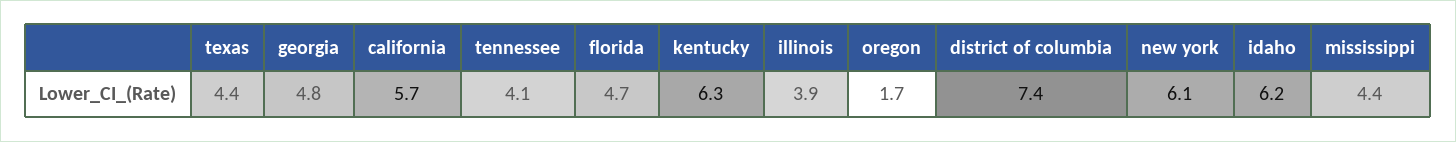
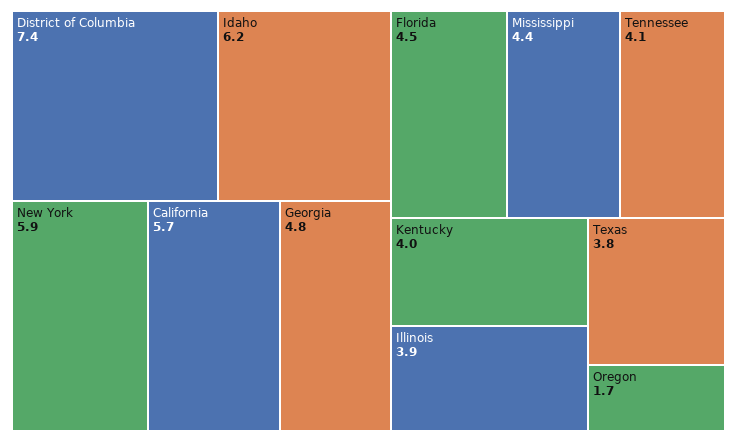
texas: 4.4 -> 3.8
florida: 4.7 -> 4.5
kentucky: 6.3 -> 4
new york: 6.1 -> 5.9

